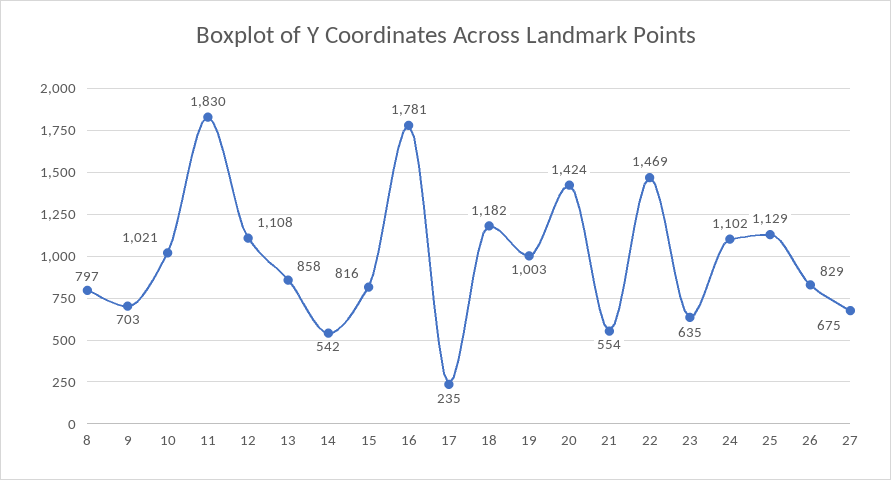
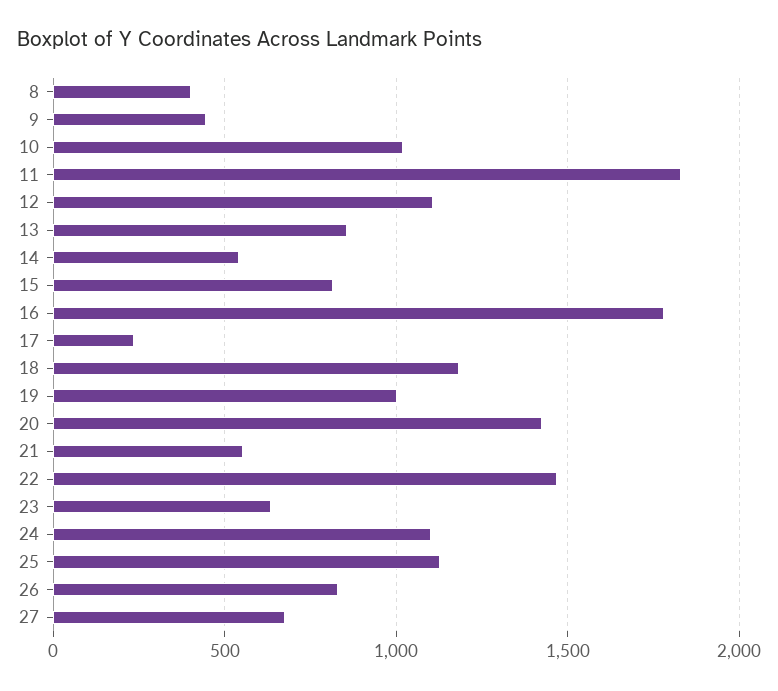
8: 797 -> 400
9: 703 -> 450

